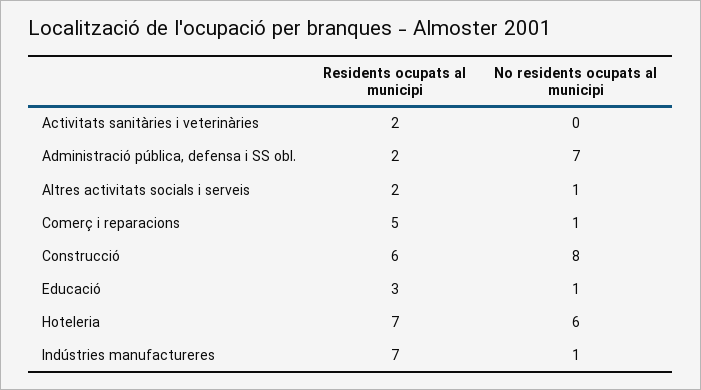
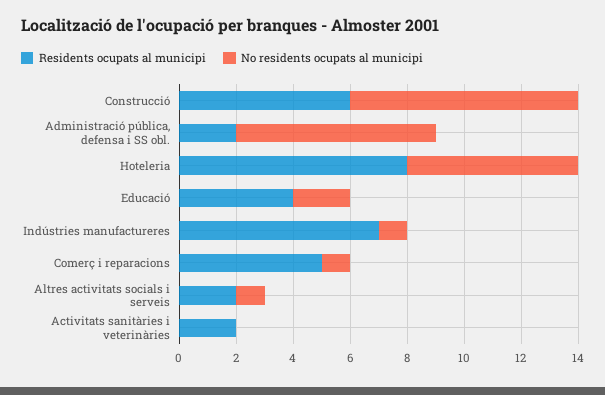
Residents ocupats al municipi, Educació: 3 -> 4
No residents ocupats al municipi, Educació: 1 -> 2
Residents ocupats al municipi, Hoteleria: 7 -> 8

